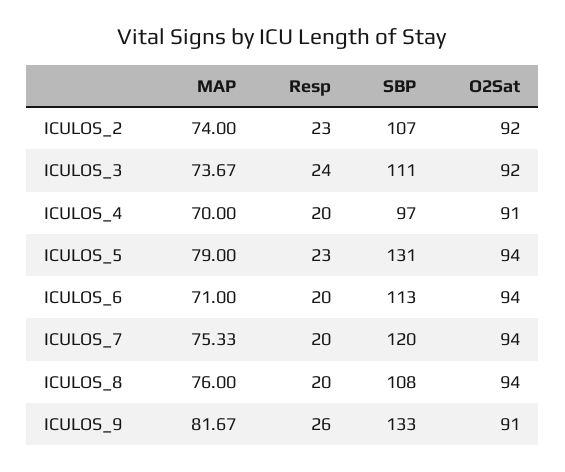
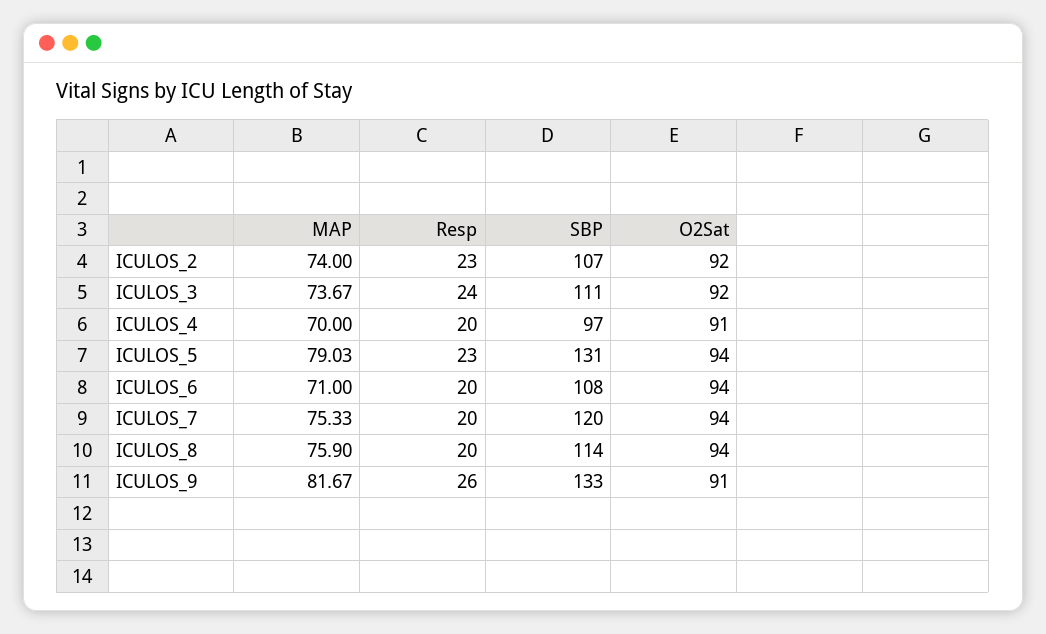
MAP, ICULOS_5: 79 -> 79.03
SBP, ICULOS_6: 113 -> 108
MAP, ICULOS_8: 76 -> 75.9
SBP, ICULOS_8: 108 -> 114

